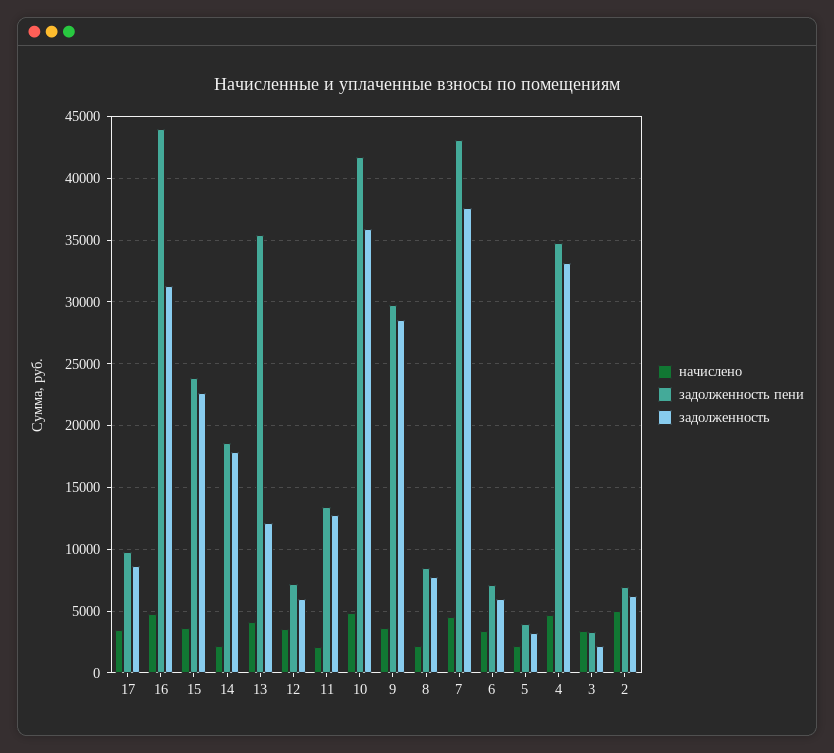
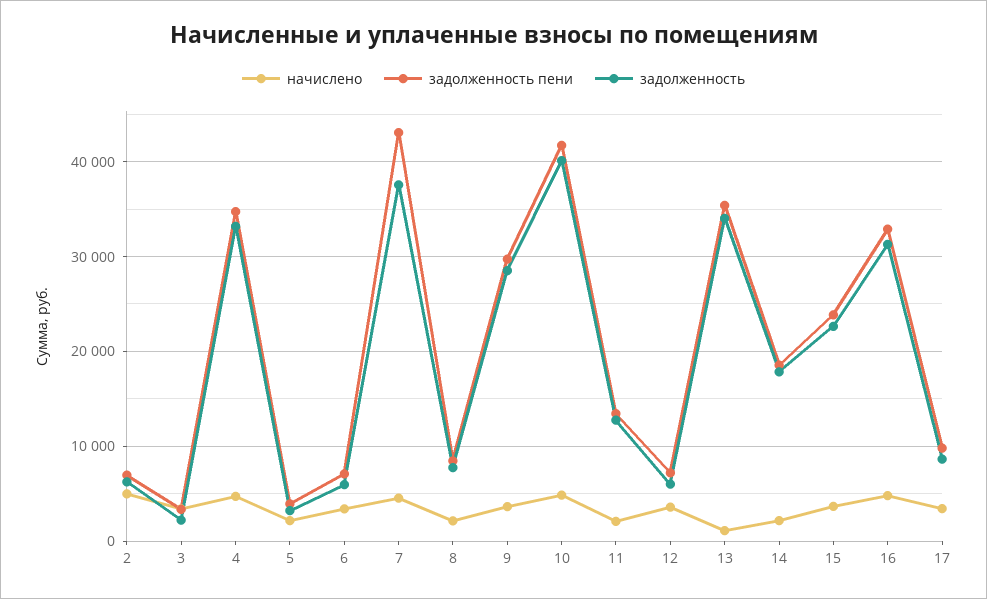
задолженность пени, 16: 44000 -> 33000
начислено, 13: 4000 -> 1000
задолженность, 13: 12000 -> 34000
задолженность, 10: 36000 -> 40000

